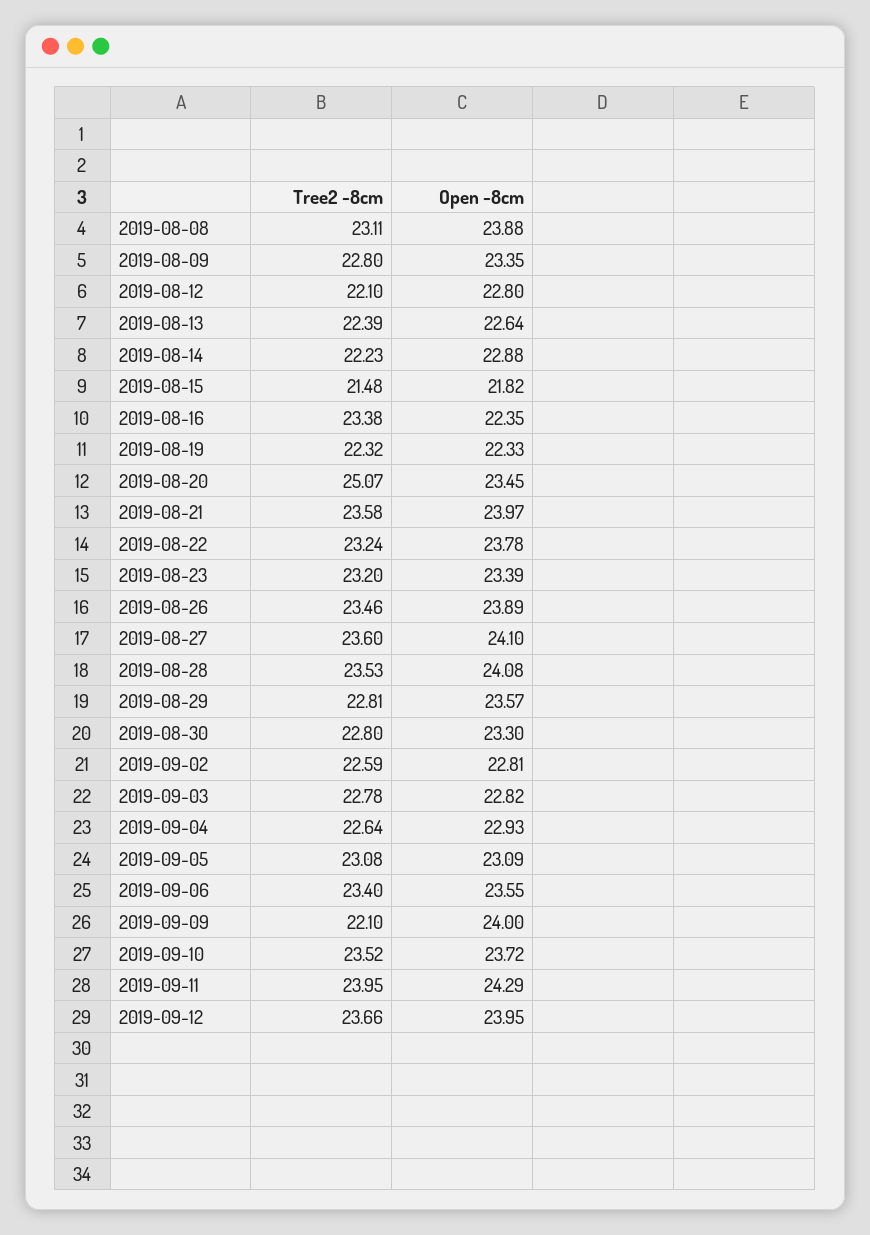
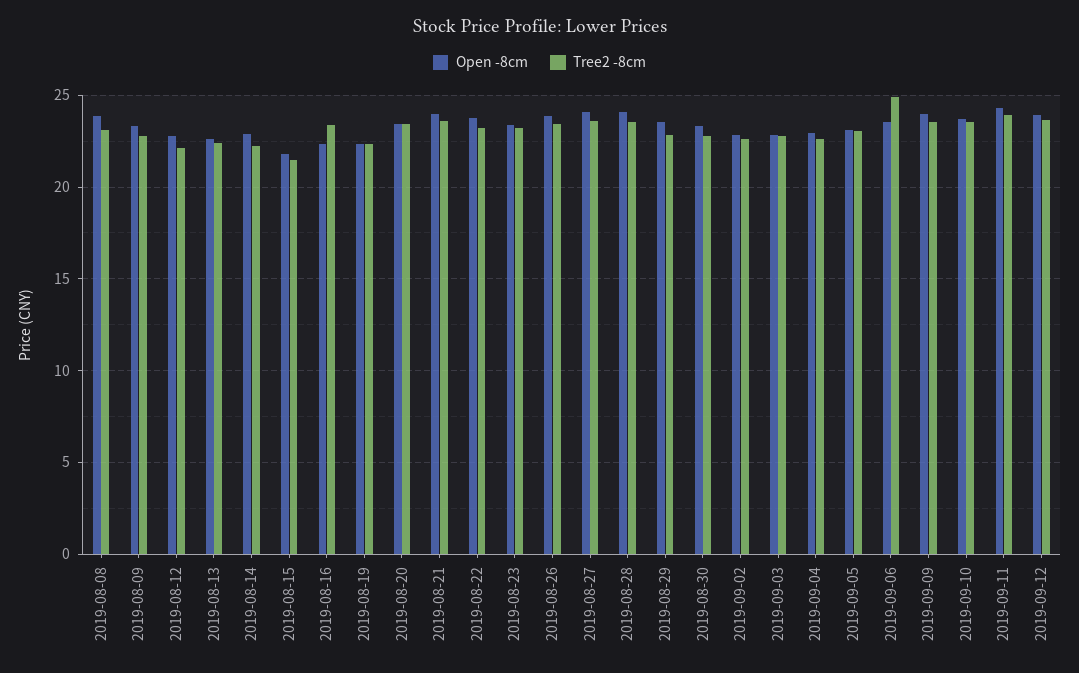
Tree2 -8cm, 2019-08-20: 25.07 -> 23.5
Tree2 -8cm, 2019-09-06: 23.4 -> 25
Tree2 -8cm, 2019-09-09: 22.1 -> 23.5

